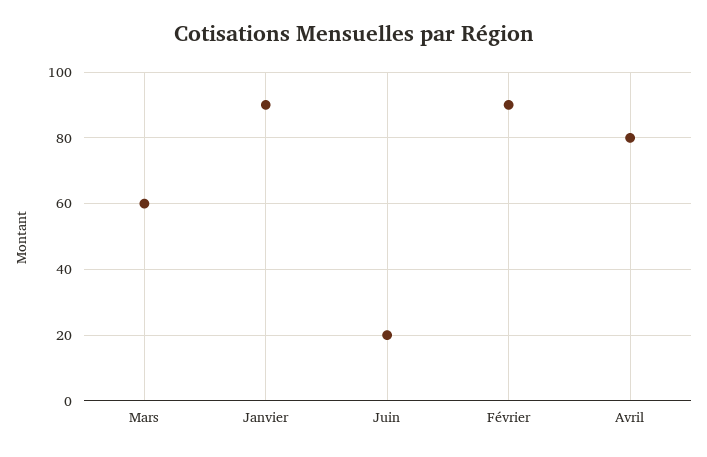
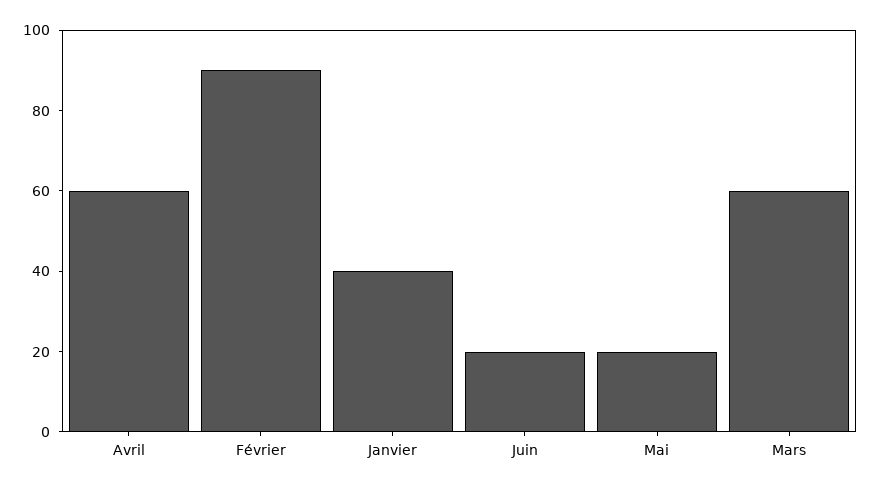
Janvier: 90 -> 40
Avril: 80 -> 60
Mai: none -> 20

